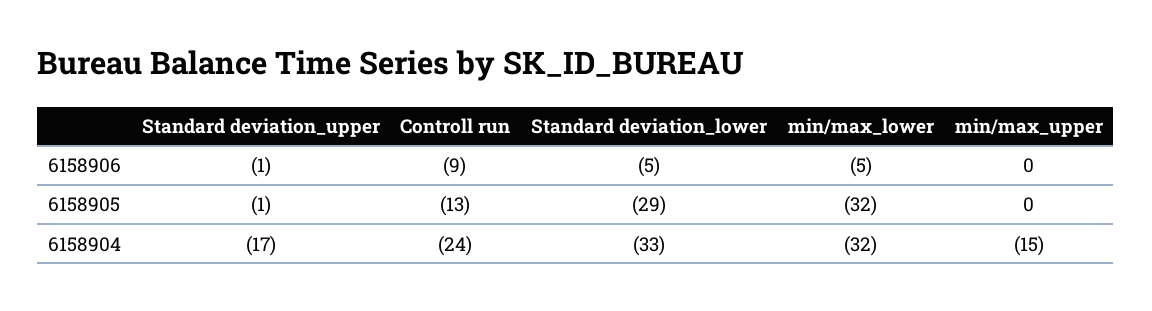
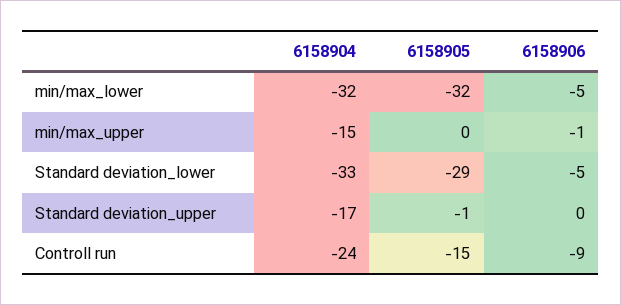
Standard deviation_upper, 6158906: -1 -> 0
min/max_upper, 6158906: 0 -> -1
Controll run, 6158905: -13 -> -15

